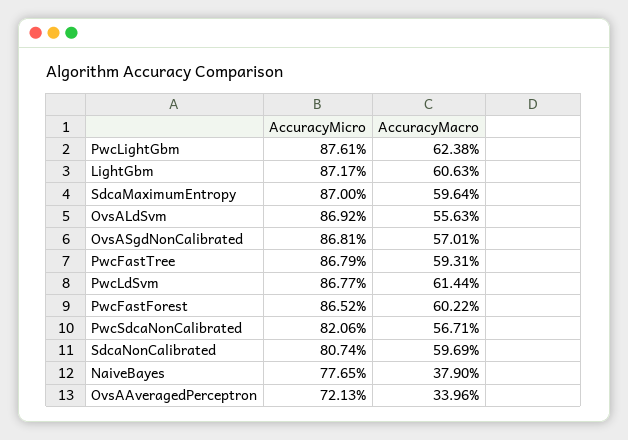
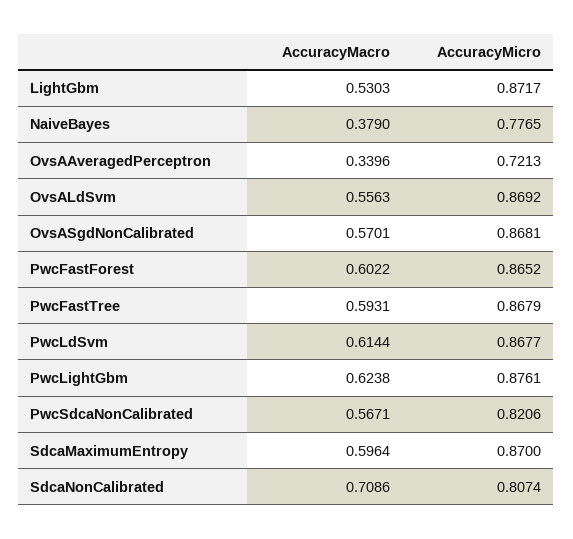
AccuracyMacro, LightGbm: 0.6063 -> 0.5303
AccuracyMacro, SdcaNonCalibrated: 0.5969 -> 0.7086

